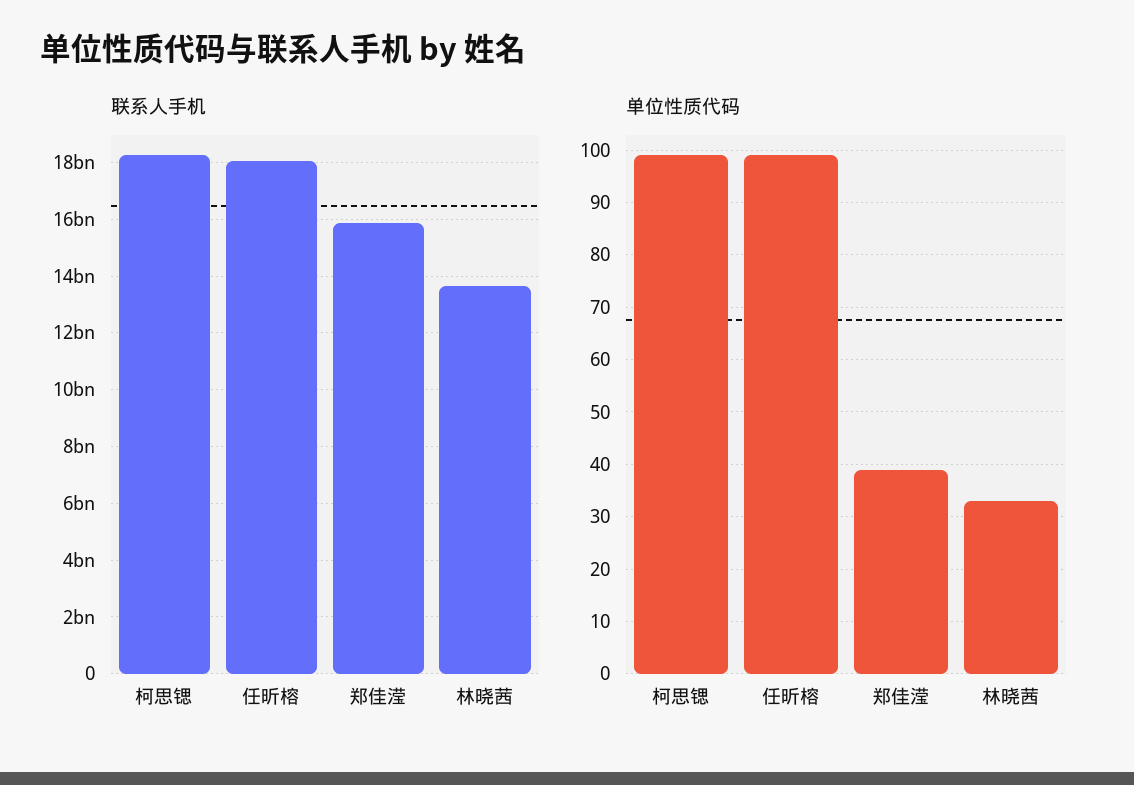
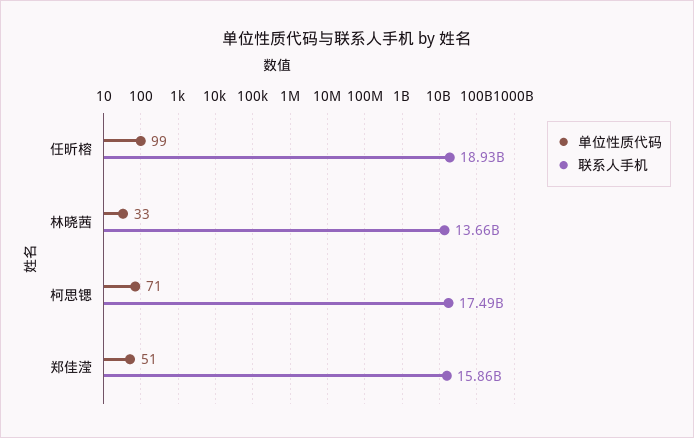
联系人手机, 柯思锶: 18250000000 -> 17490000000
联系人手机, 任昕榕: 18000000000 -> 18930000000
单位性质代码, 柯思锶: 100 -> 71
单位性质代码, 郑佳滢: 40 -> 51

